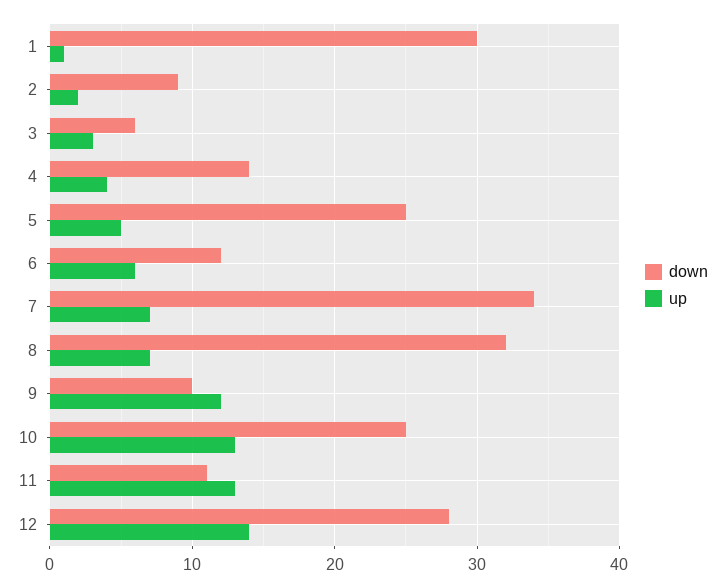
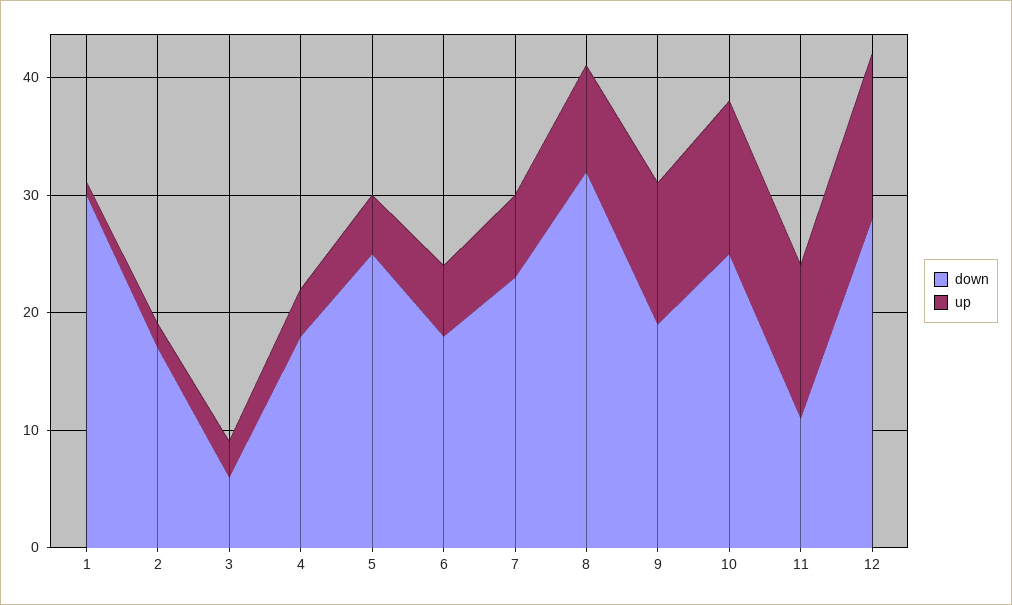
down, 2: 9 -> 17
down, 4: 14 -> 18
down, 6: 12 -> 18
down, 7: 34 -> 23
up, 8: 7 -> 9
down, 9: 10 -> 19

